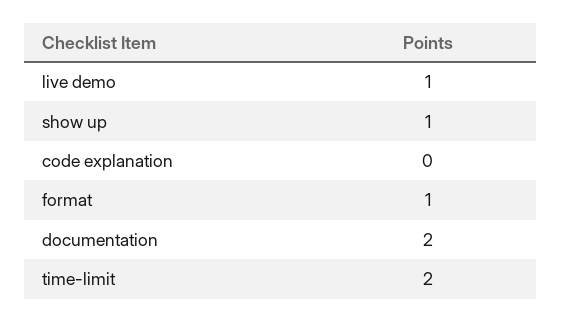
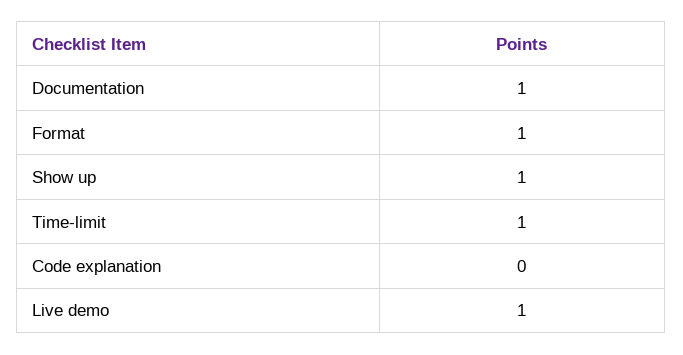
documentation: 2 -> 1
time-limit: 2 -> 1

